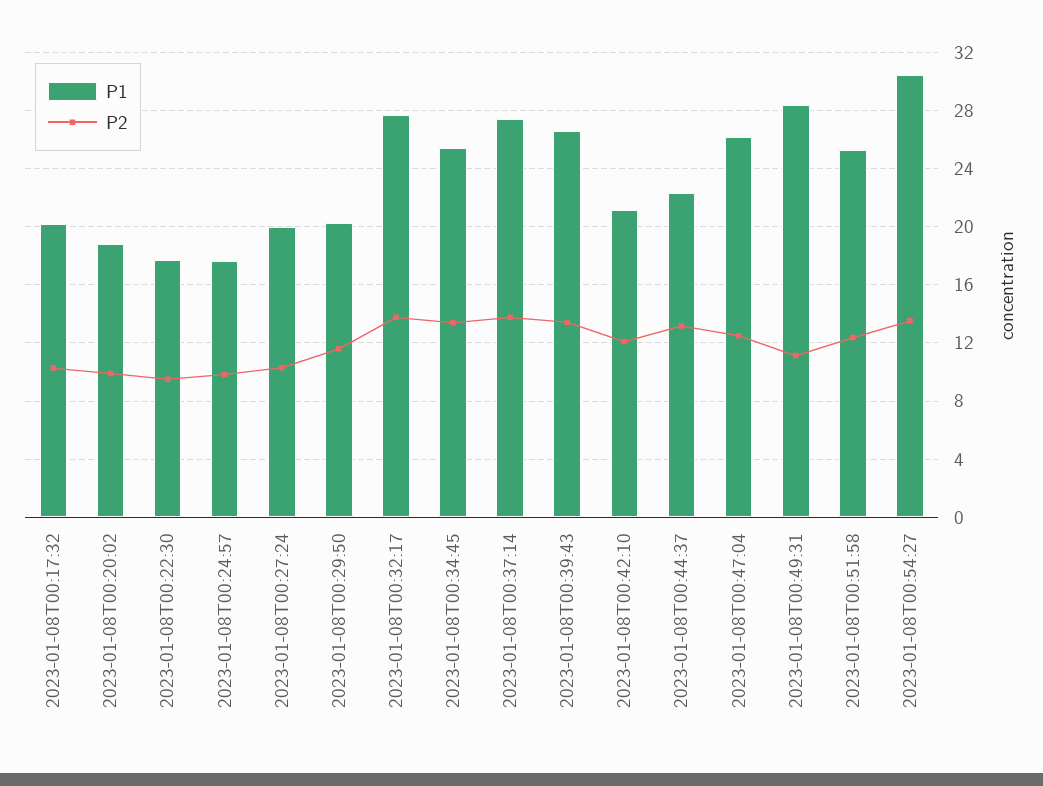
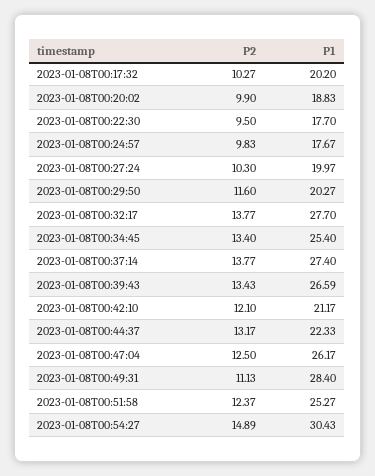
P2, 2023-01-08T00:54:27: 13.5 -> 14.89

